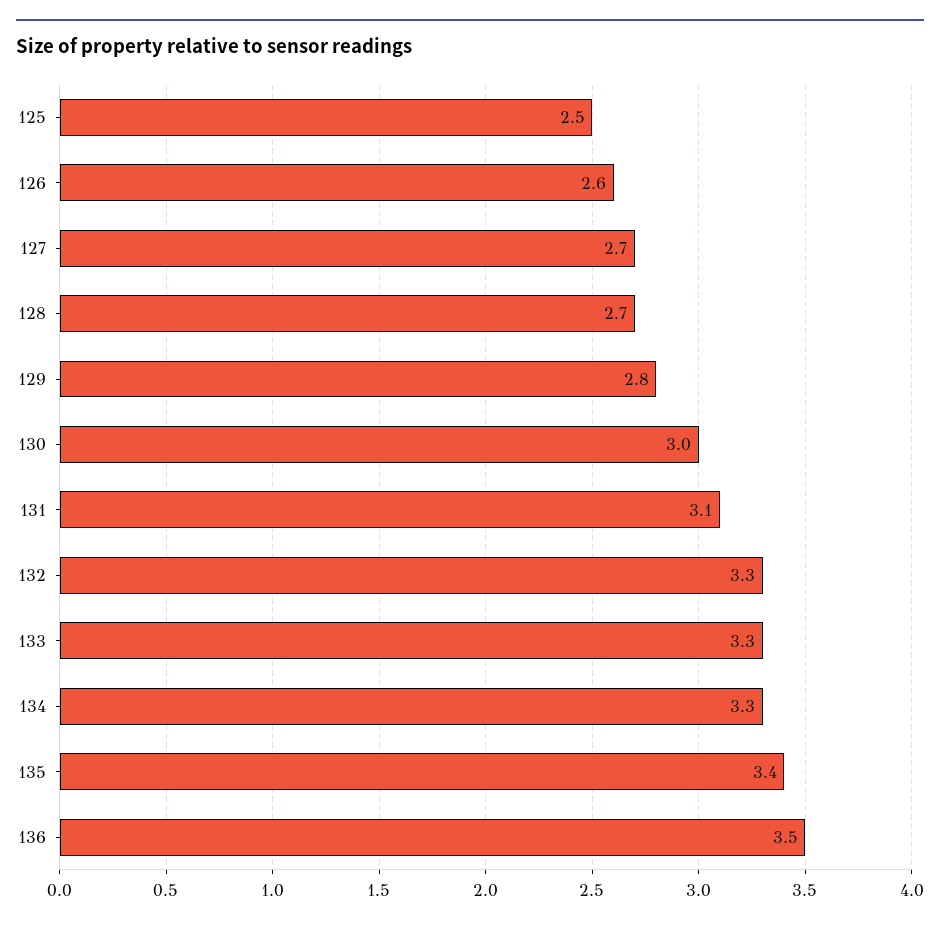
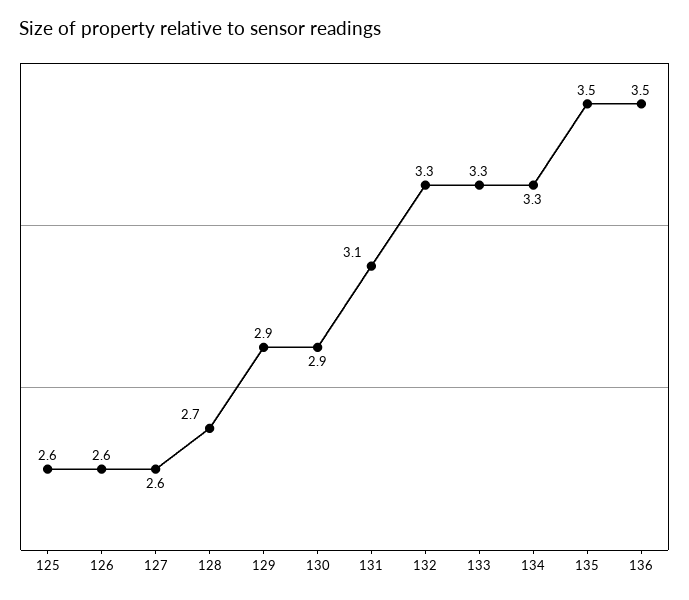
125: 2.5 -> 2.6
127: 2.7 -> 2.6
129: 2.8 -> 2.9
130: 3 -> 2.9
135: 3.4 -> 3.5

